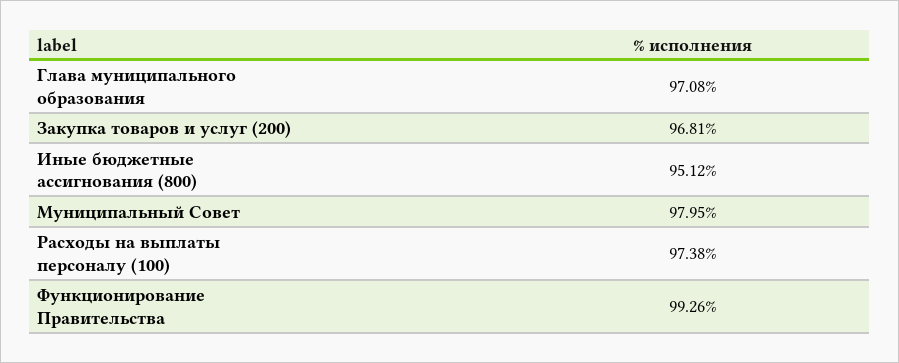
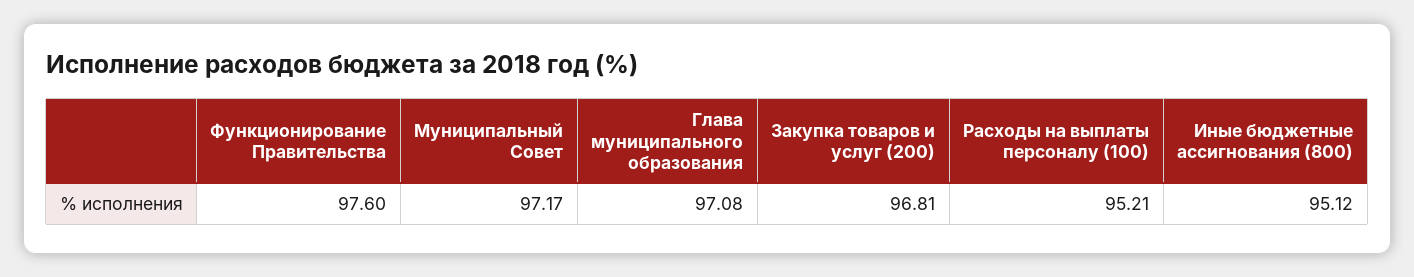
Муниципальный Совет: 97.95 -> 97.17
Расходы на выплаты персоналу (100): 97.38 -> 95.21
Функционирование Правительства: 99.26 -> 97.6

